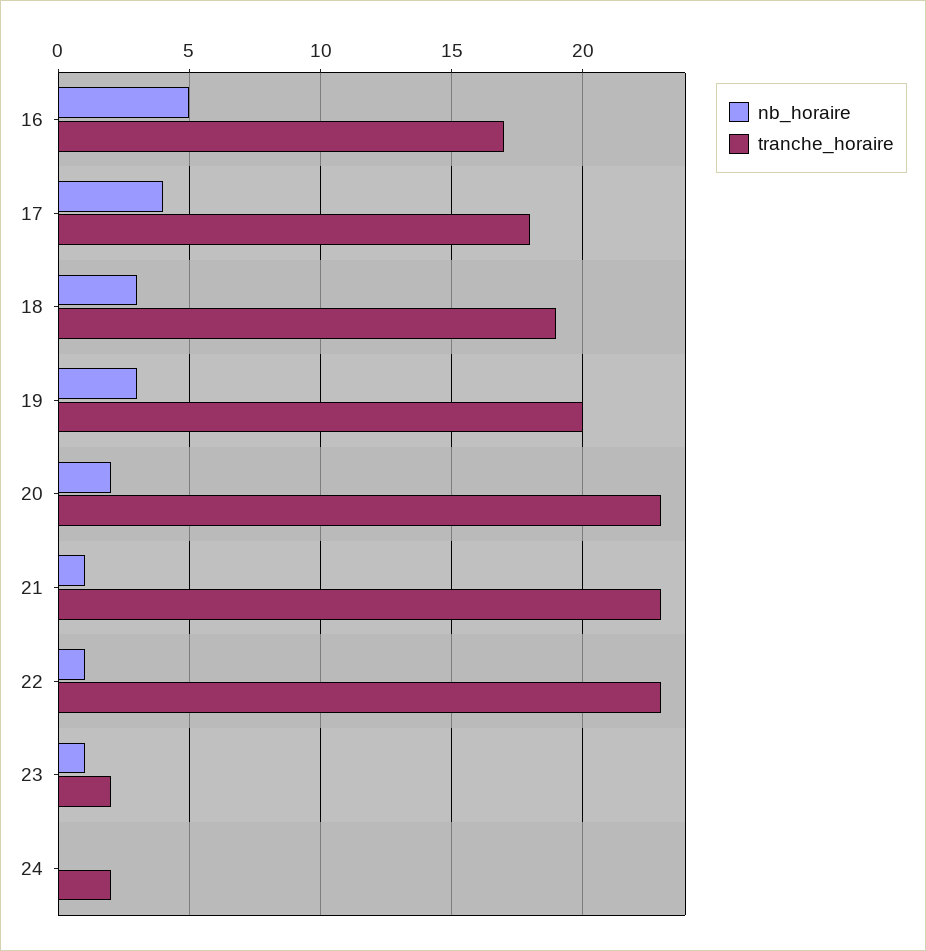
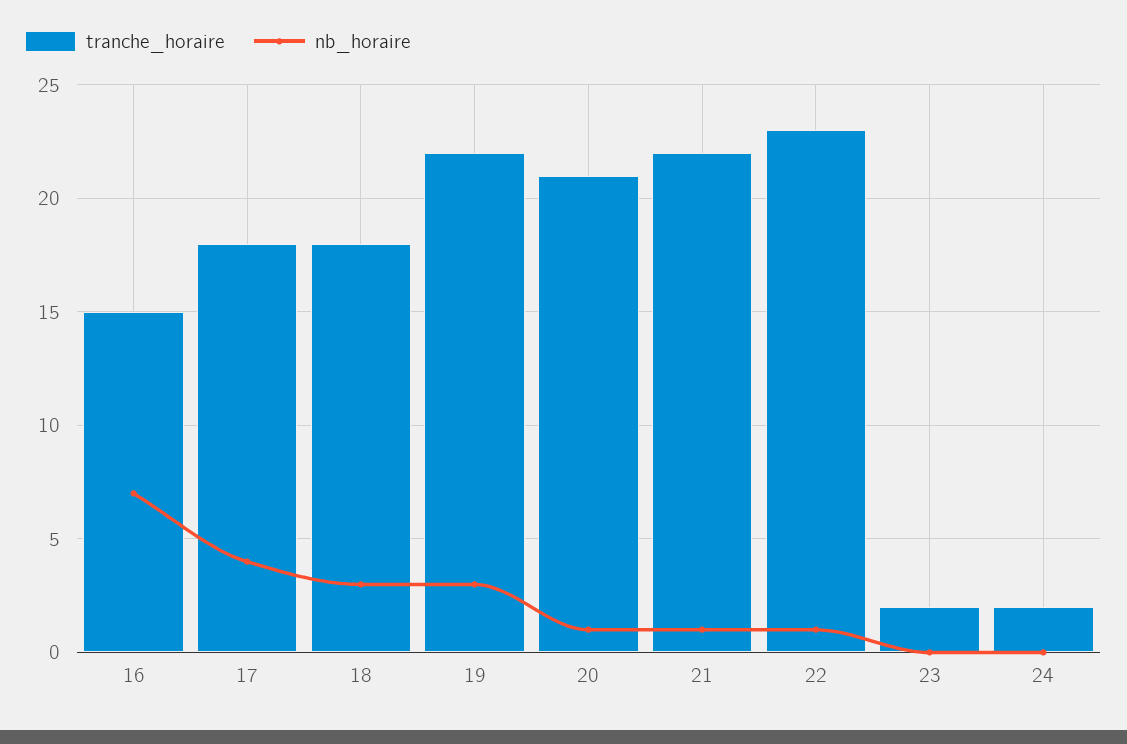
nb_horaire, 16: 5 -> 7
tranche_horaire, 16: 17 -> 15
tranche_horaire, 18: 19 -> 18
tranche_horaire, 19: 20 -> 22
nb_horaire, 20: 2 -> 1
tranche_horaire, 20: 23 -> 21
tranche_horaire, 21: 23 -> 22
nb_horaire, 23: 1 -> 0

